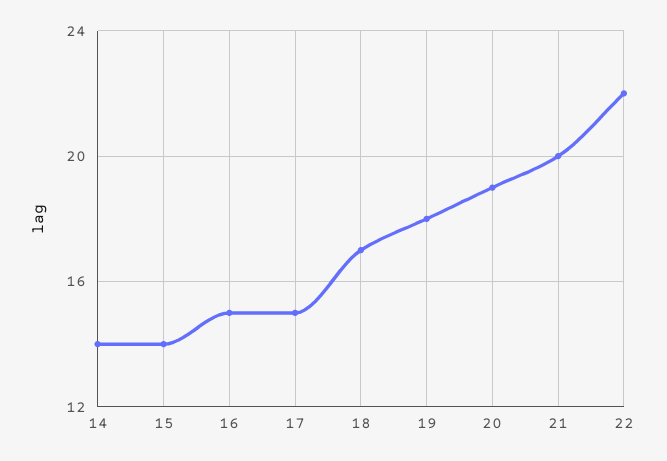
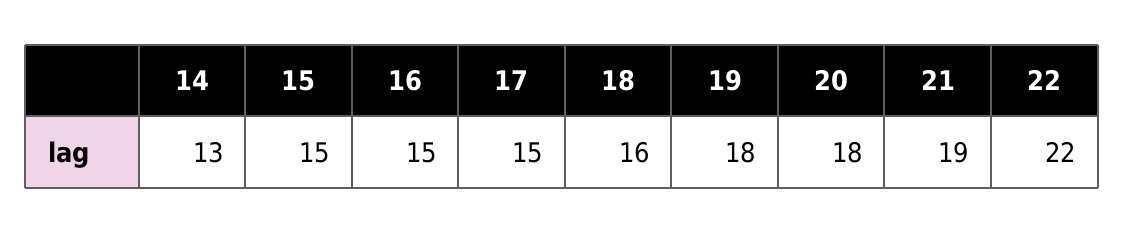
14: 14 -> 13
15: 14 -> 15
18: 17 -> 16
20: 19 -> 18
21: 20 -> 19

